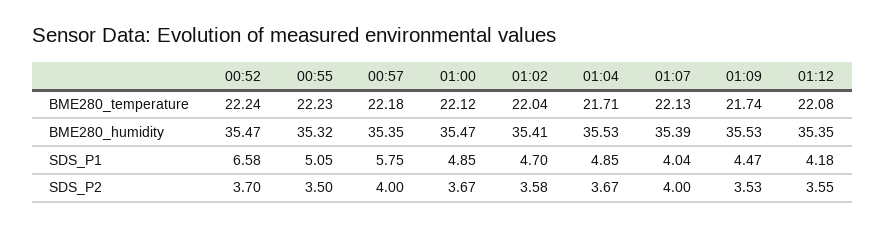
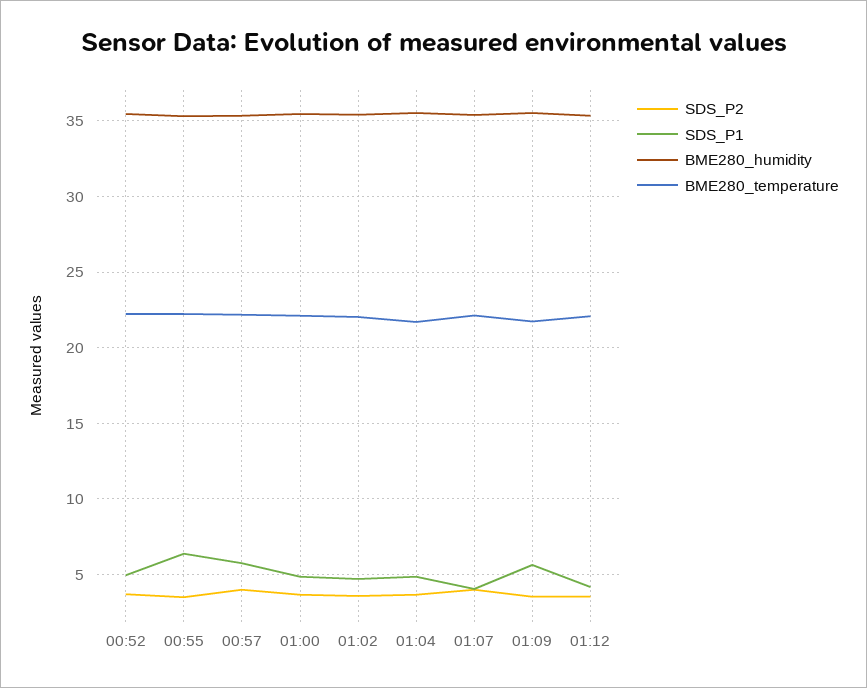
SDS_P1, 00:52: 6.58 -> 5
SDS_P1, 00:55: 5.05 -> 6.5
SDS_P1, 01:09: 4.47 -> 5.5

